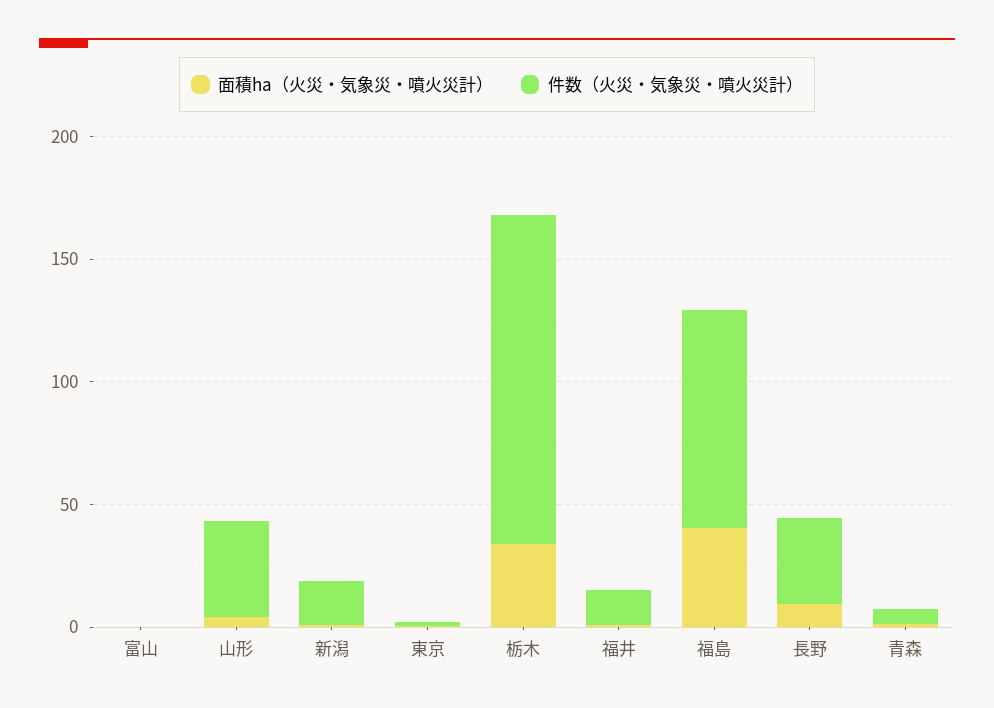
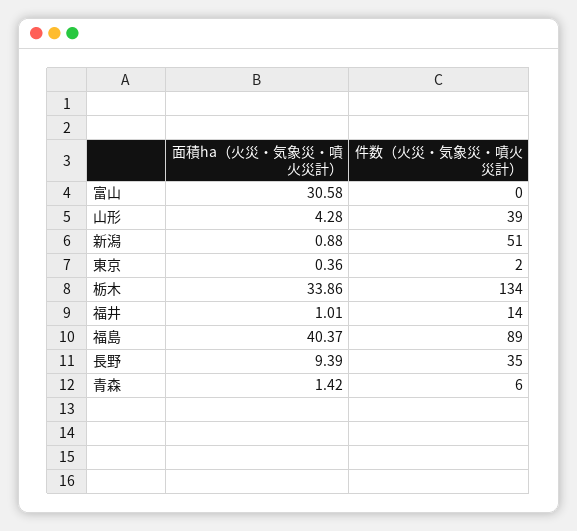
面積ha（火災・気象災・噴火災計）, 富山: 0 -> 30.58
件数（火災・気象災・噴火災計）, 新潟: 20 -> 51

